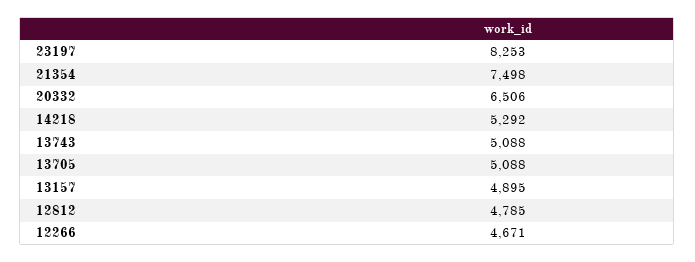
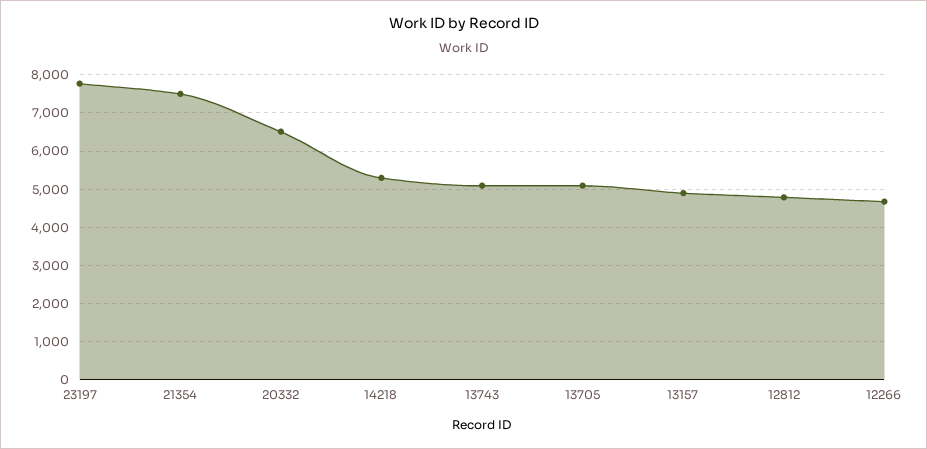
23197: 8253 -> 7800

